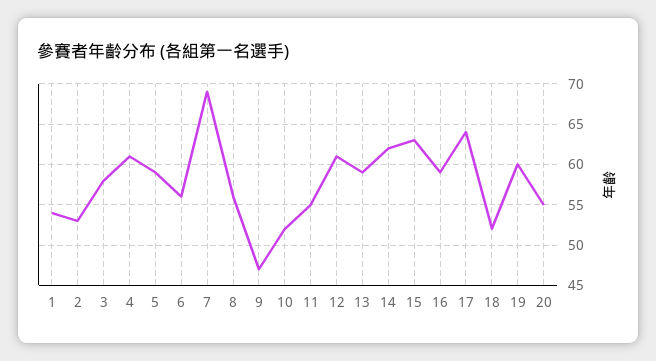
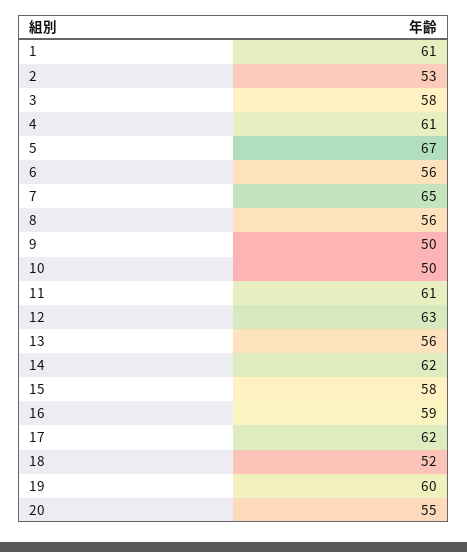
1: 54 -> 61
5: 59 -> 67
7: 69 -> 65
9: 47 -> 50
10: 52 -> 50
11: 55 -> 61
12: 61 -> 63
13: 59 -> 56
15: 63 -> 58
17: 64 -> 62

